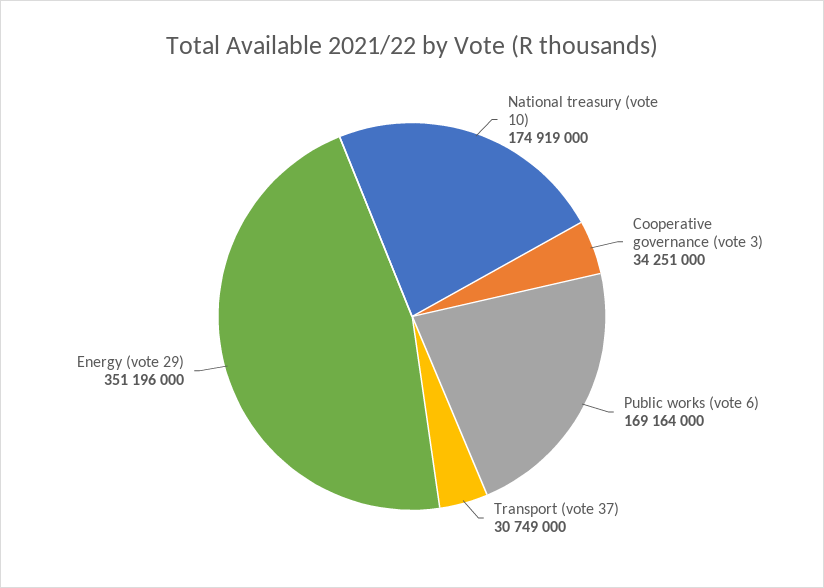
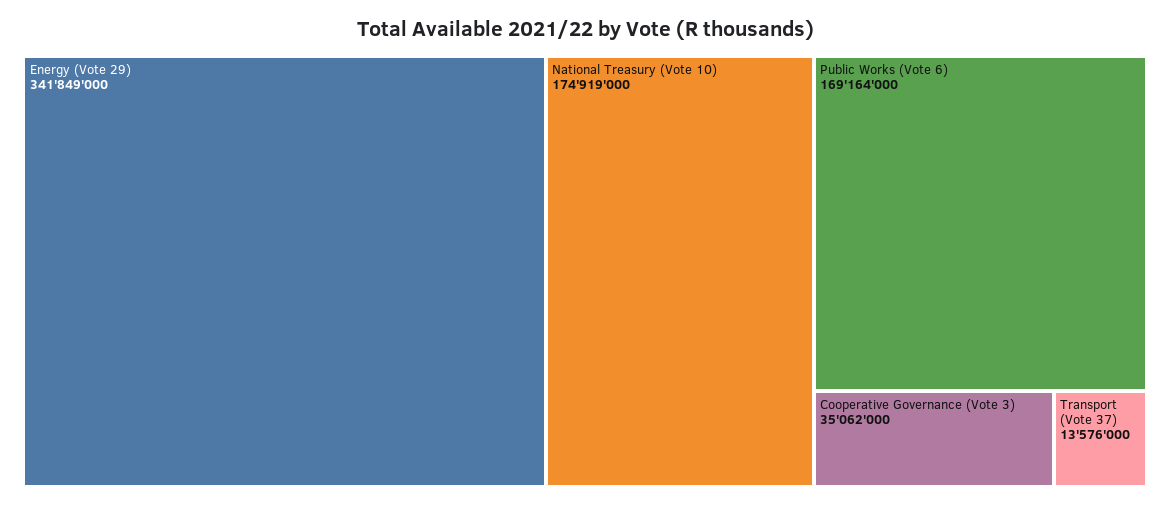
Cooperative governance (vote 3): 34251000 -> 35062000
Transport (vote 37): 30749000 -> 13576000
Energy (vote 29): 351196000 -> 341849000

